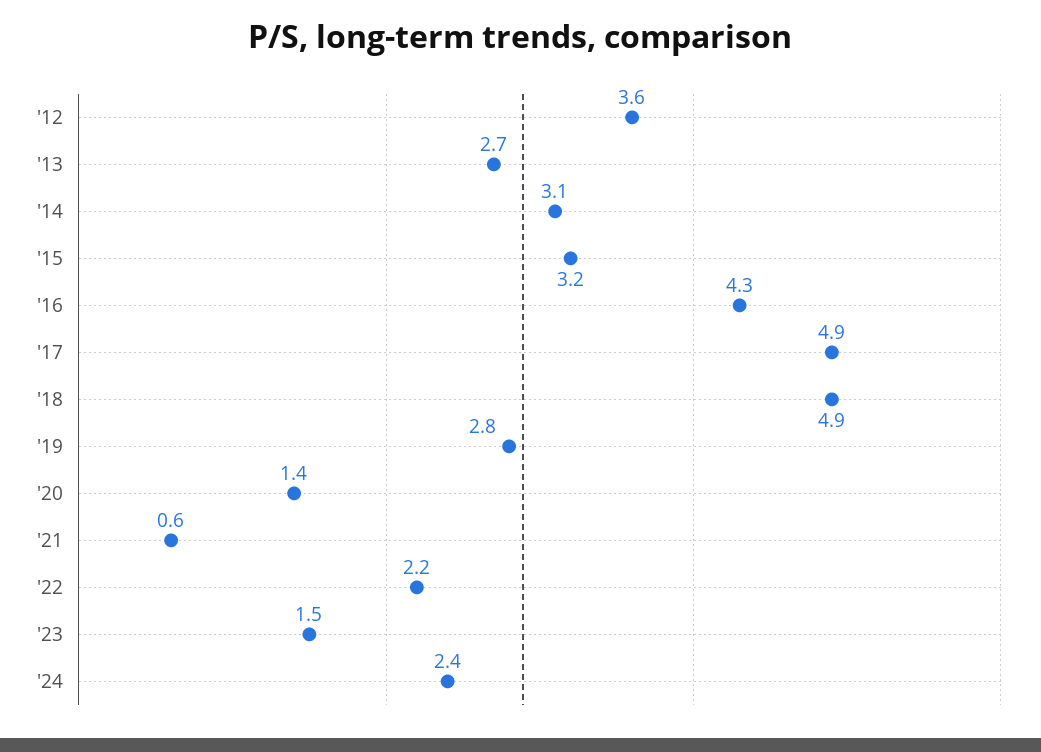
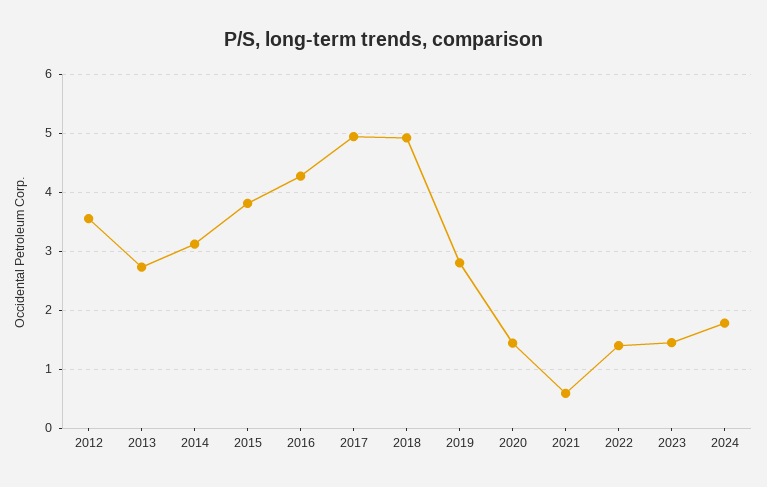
'15: 3.2 -> 3.8
'22: 2.2 -> 1.4
'24: 2.4 -> 1.8

